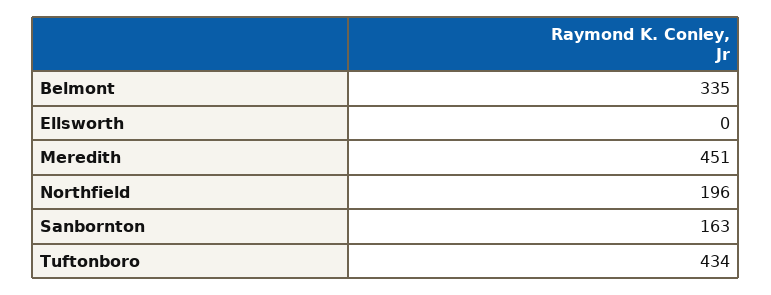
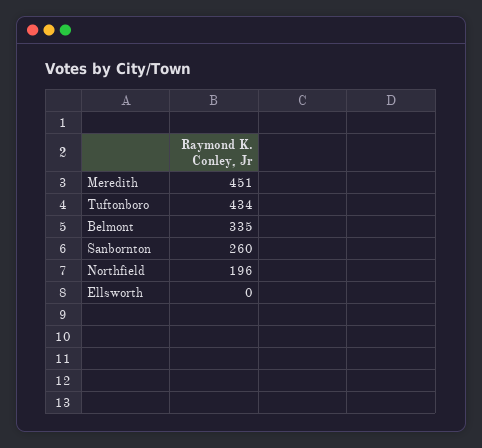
Sanbornton: 163 -> 260

